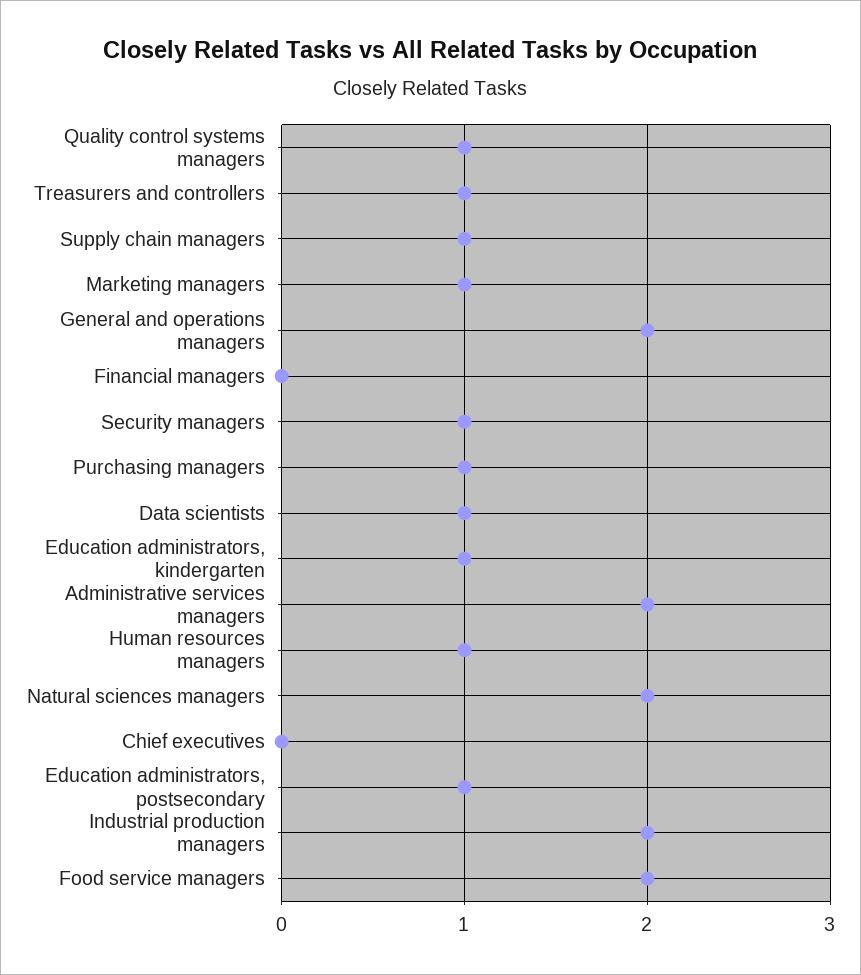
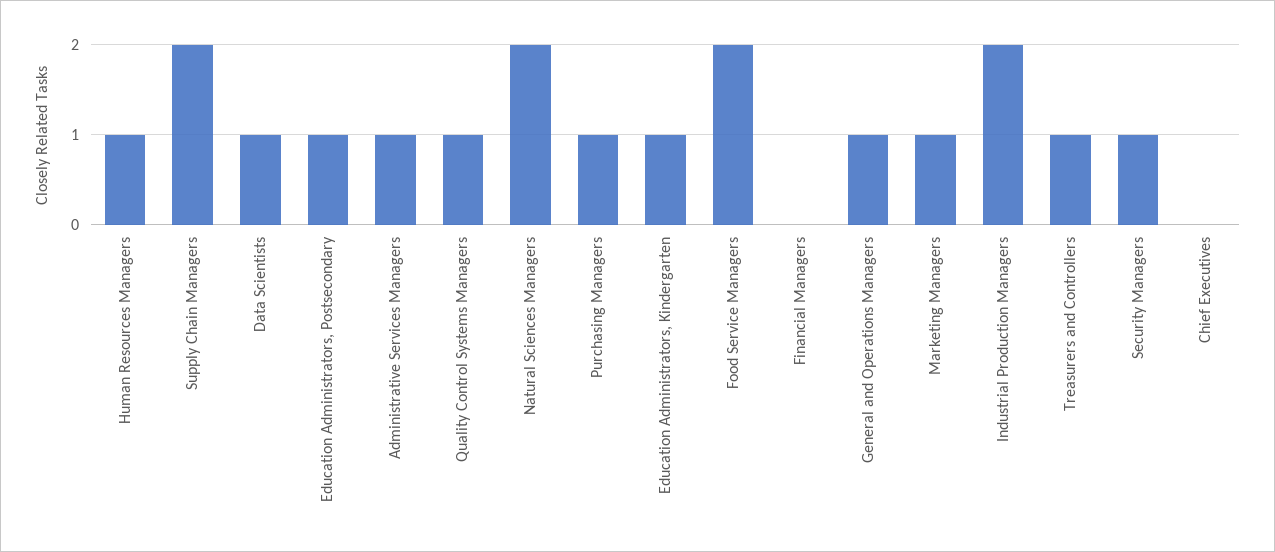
Supply chain managers: 1 -> 2
General and operations managers: 2 -> 1
Administrative services managers: 2 -> 1

